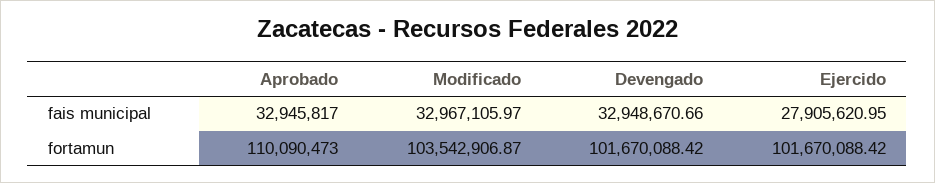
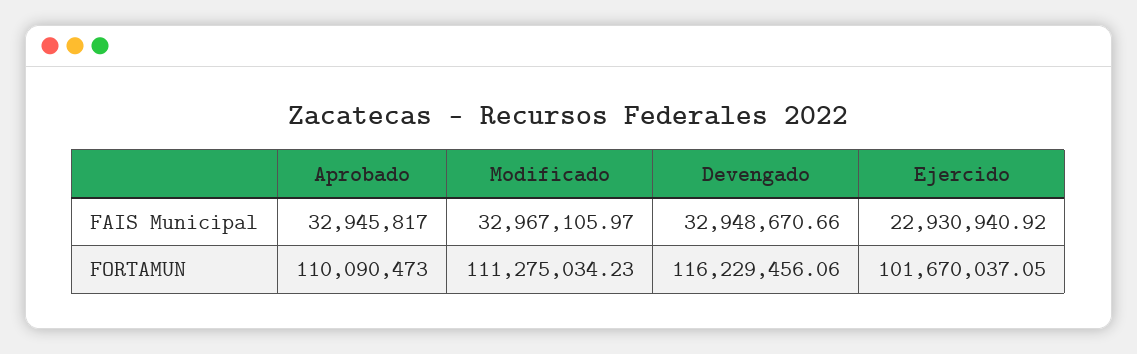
Ejercido, fais municipal: 27905620.95 -> 22930940.92
Modificado, fortamun: 103542906.87 -> 111275034.23
Devengado, fortamun: 101670088.42 -> 116229456.06
Ejercido, fortamun: 101670088.42 -> 101670037.05

